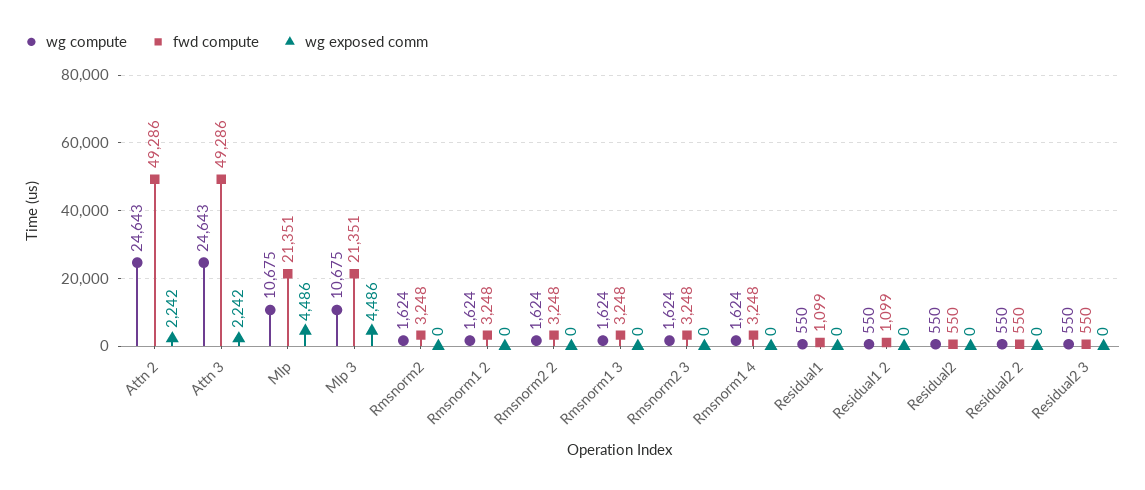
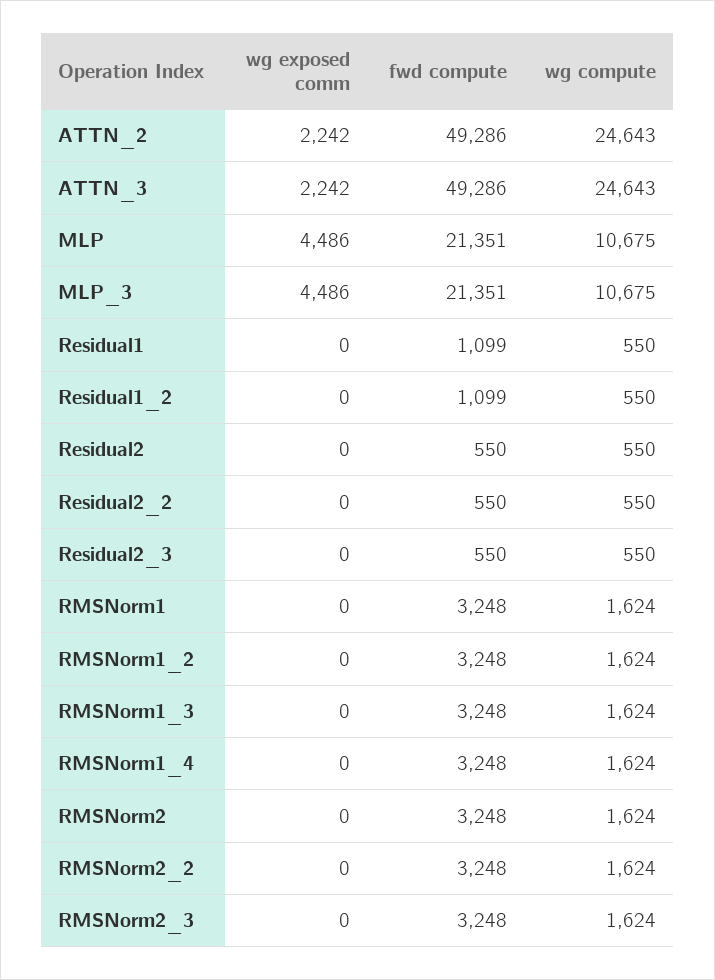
wg exposed comm, RMSNorm1: none -> 0
fwd compute, RMSNorm1: none -> 3248
wg compute, RMSNorm1: none -> 1624

